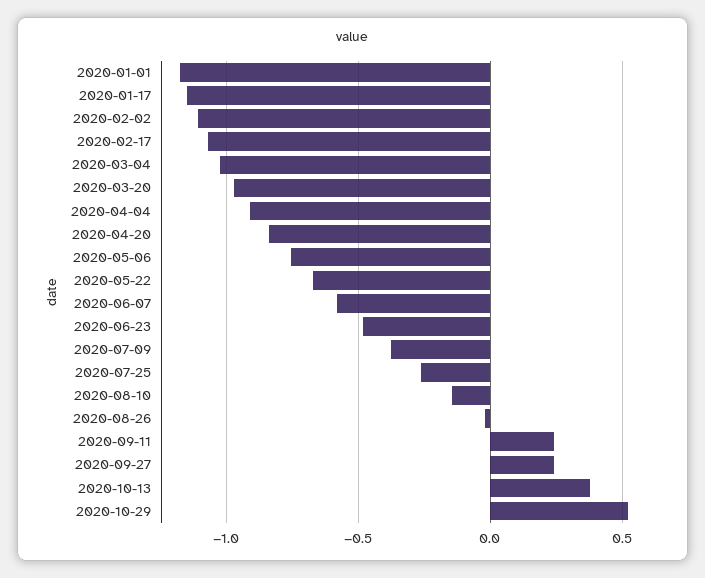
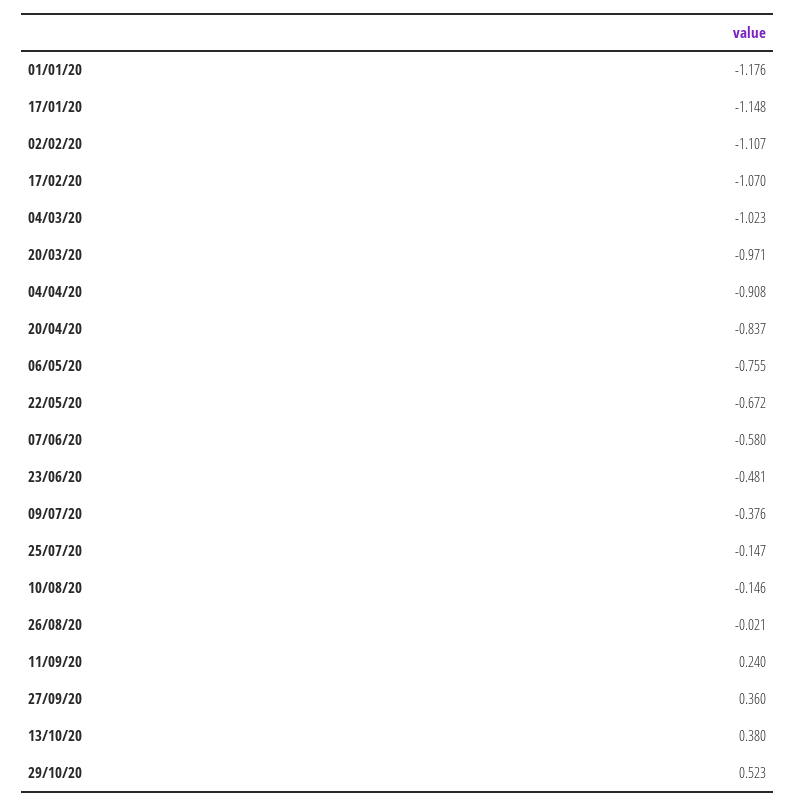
2020-07-25: -0.25 -> -0.147
2020-09-27: 0.25 -> 0.36

